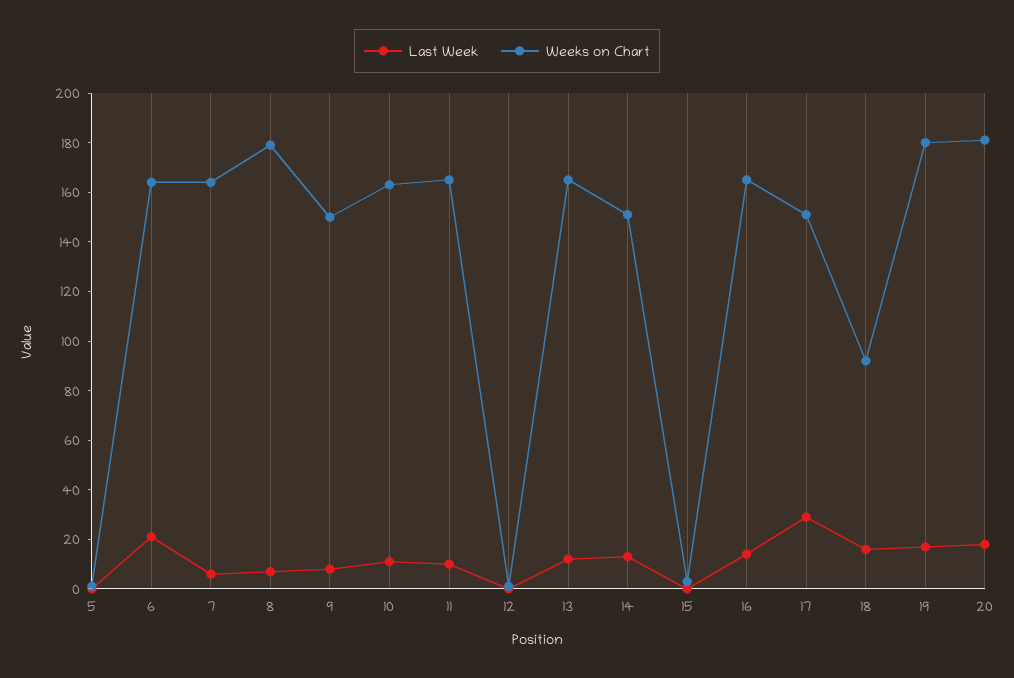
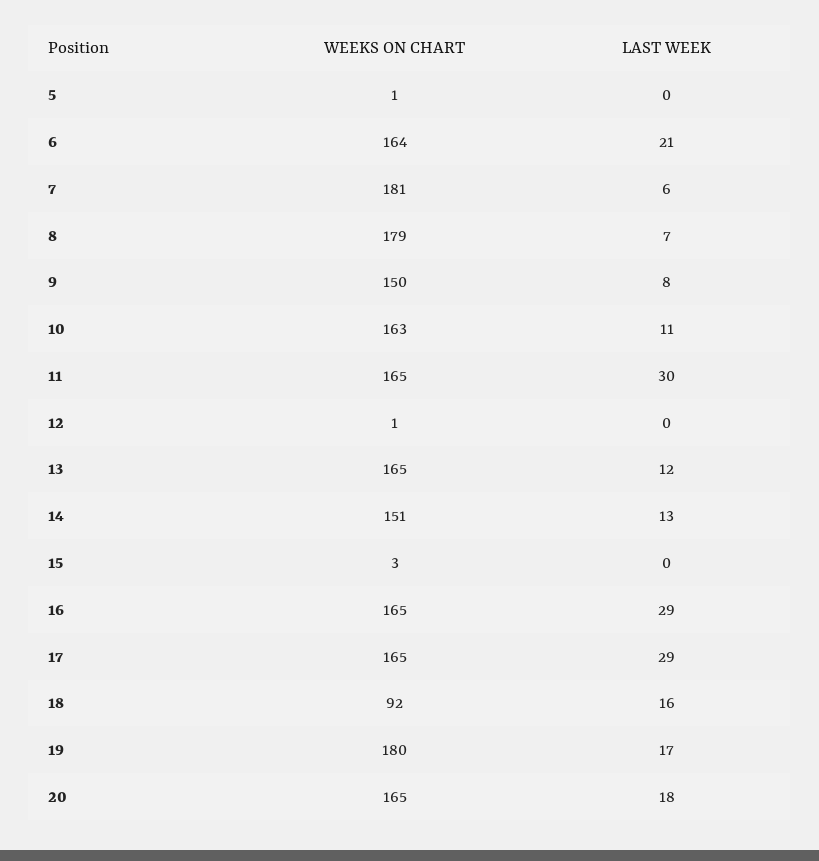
Weeks on Chart, 7: 165 -> 181
Last Week, 11: 10 -> 30
Last Week, 16: 15 -> 29
Weeks on Chart, 17: 150 -> 165
Weeks on Chart, 20: 180 -> 165

